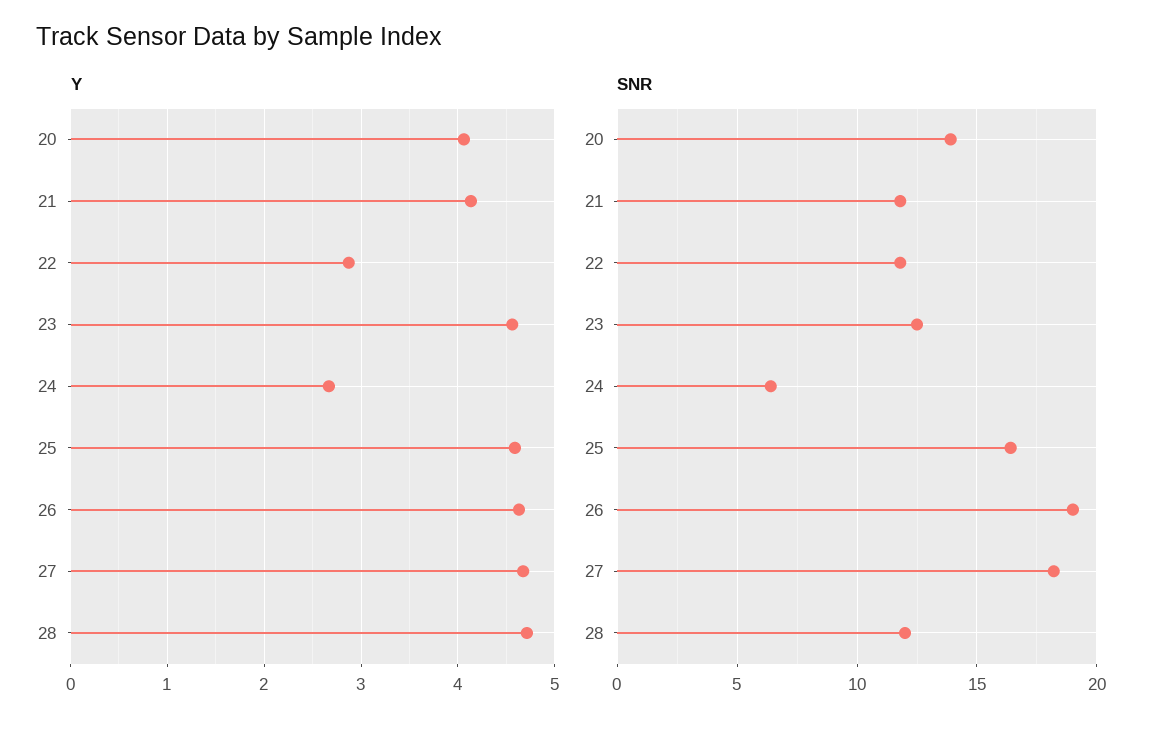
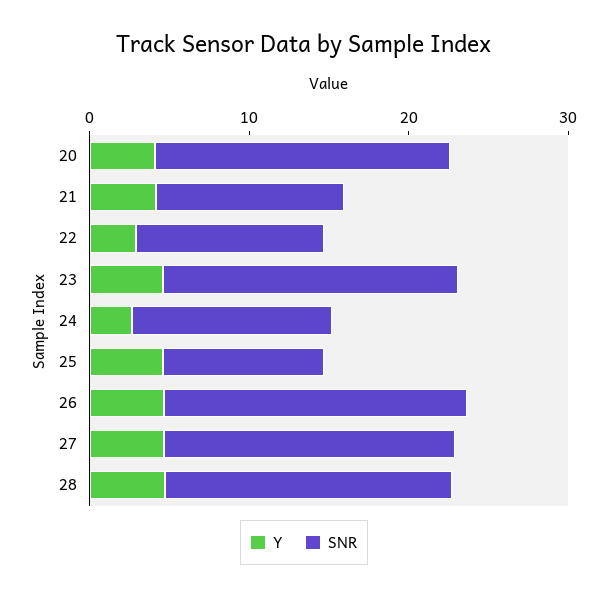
SNR, 20: 14 -> 18
SNR, 23: 12.5 -> 18
SNR, 24: 6.5 -> 12
SNR, 25: 16.5 -> 10
SNR, 28: 12 -> 18

